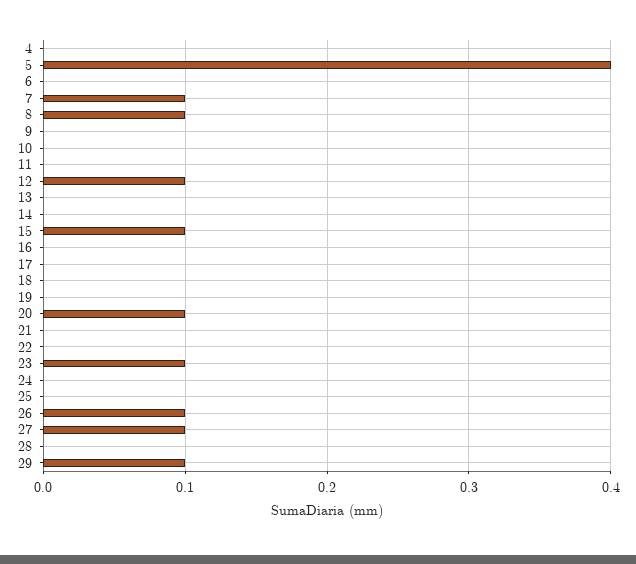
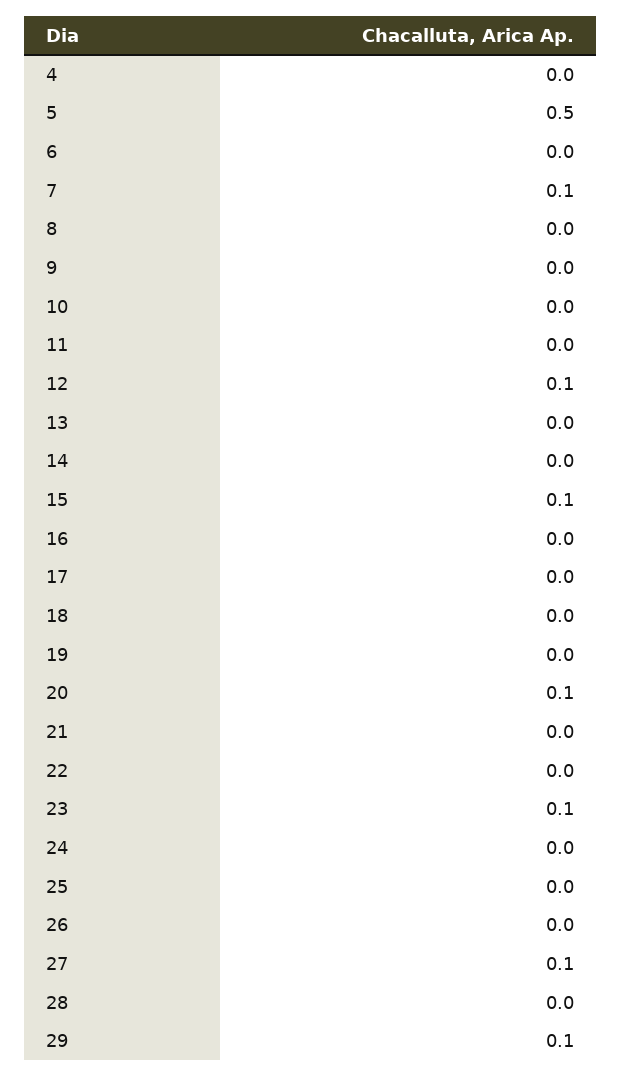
5: 0.4 -> 0.5
8: 0.1 -> 0
26: 0.1 -> 0

